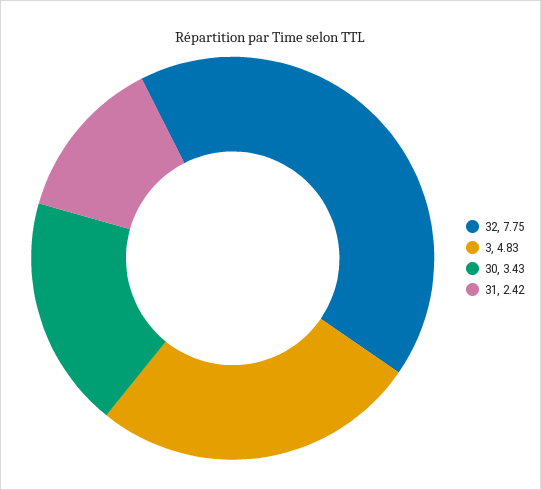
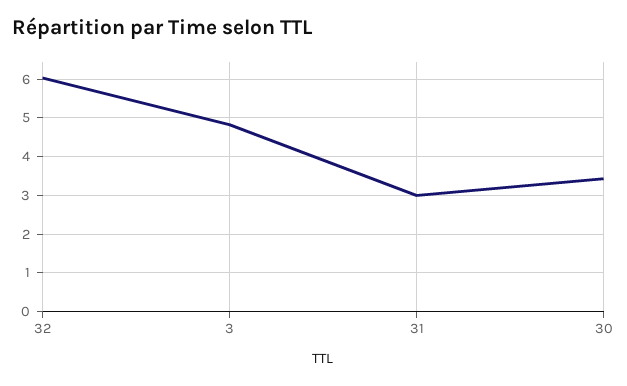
32: 7.75 -> 6
31: 2.42 -> 3

